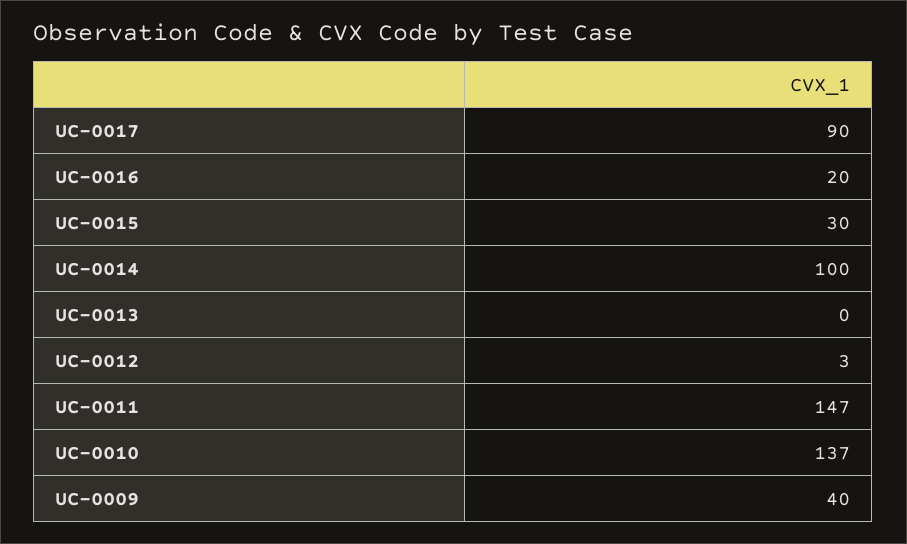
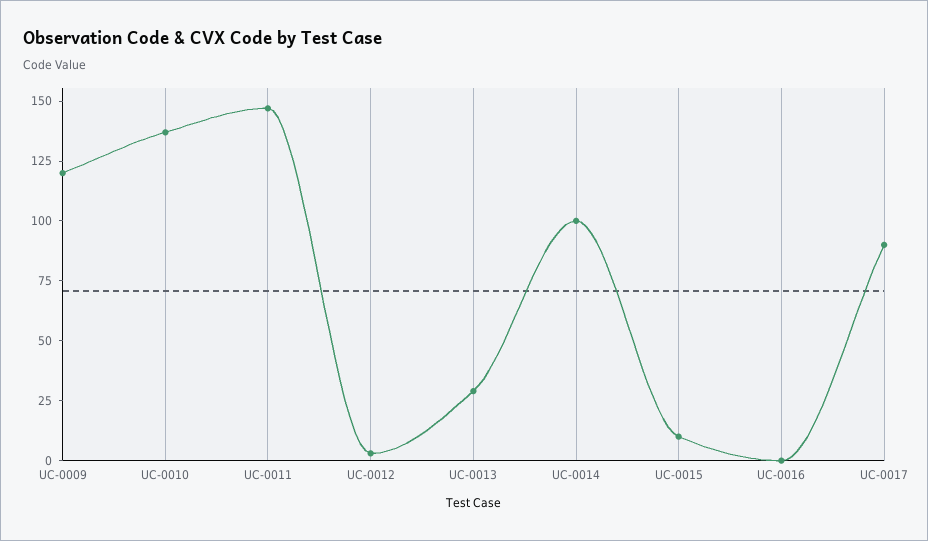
UC-0016: 20 -> 0
UC-0015: 30 -> 10
UC-0013: 0 -> 30
UC-0009: 40 -> 120

